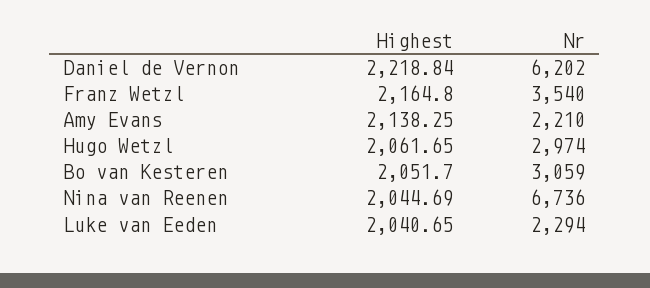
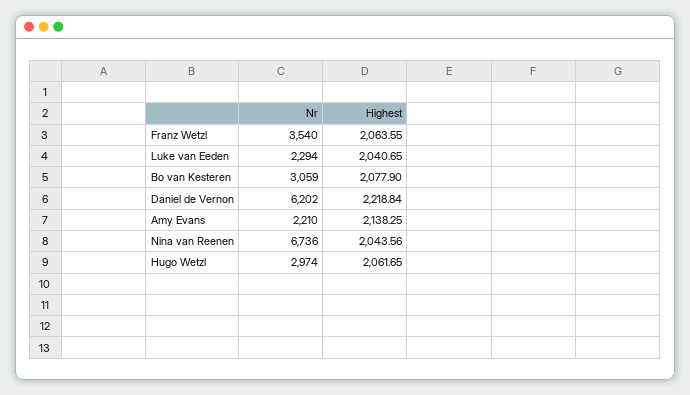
Highest, Franz Wetzl: 2164.8 -> 2063.55
Highest, Bo van Kesteren: 2051.7 -> 2077.9
Highest, Nina van Reenen: 2044.69 -> 2043.56

